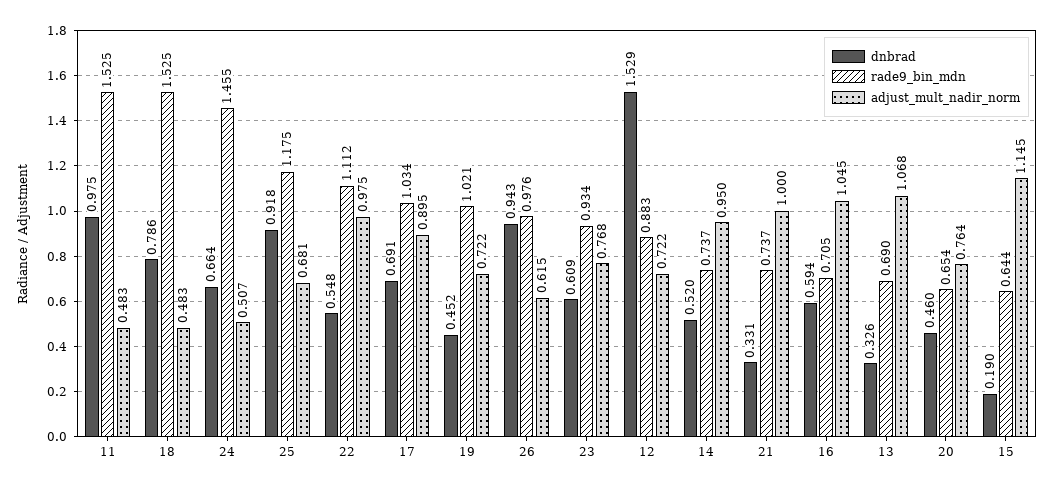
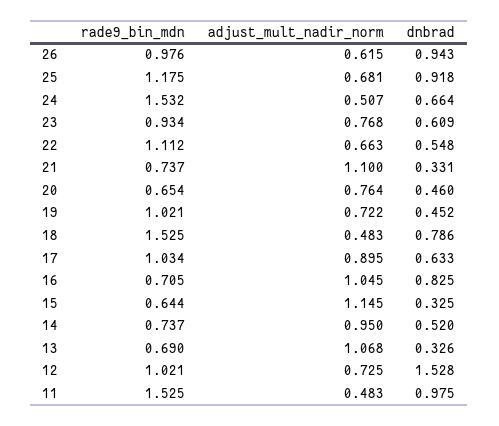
rade9_bin_mdn, 24: 1.455 -> 1.532
adjust_mult_nadir_norm, 22: 0.975 -> 0.663
dnbrad, 17: 0.691 -> 0.633
dnbrad, 12: 1.529 -> 1.528
rade9_bin_mdn, 12: 0.883 -> 1.021
adjust_mult_nadir_norm, 12: 0.722 -> 0.725
adjust_mult_nadir_norm, 21: 1 -> 1.1
dnbrad, 16: 0.594 -> 0.825
dnbrad, 15: 0.19 -> 0.325

